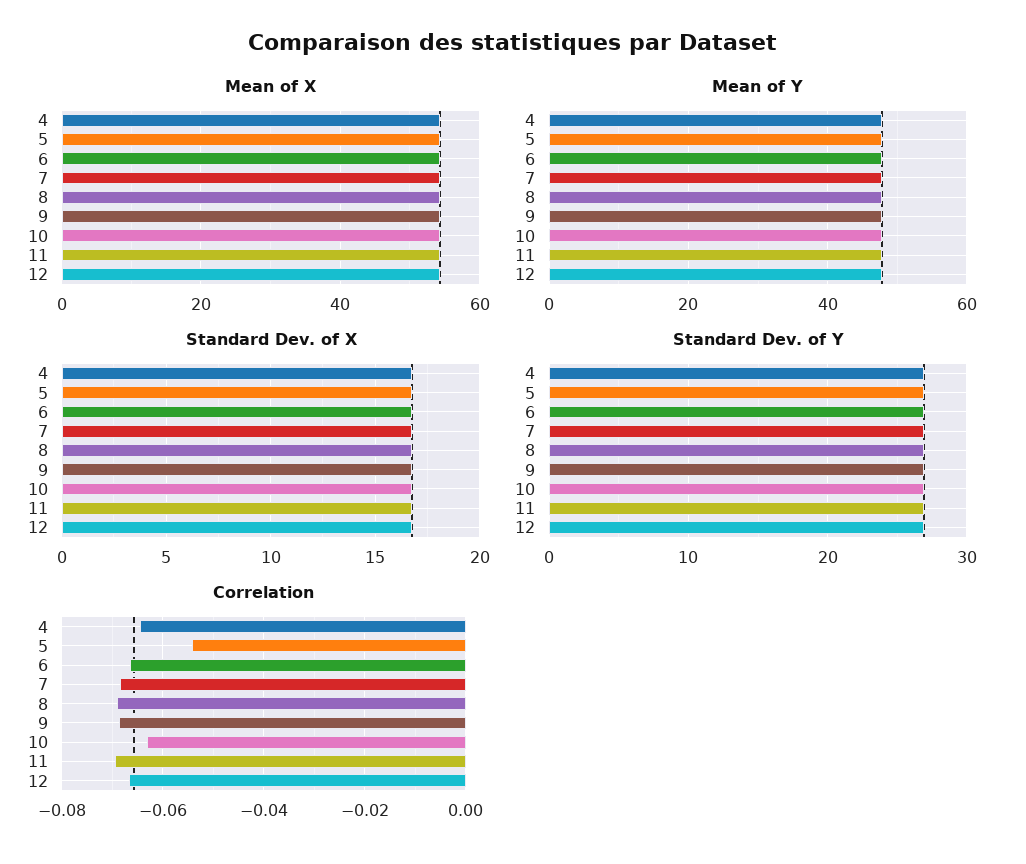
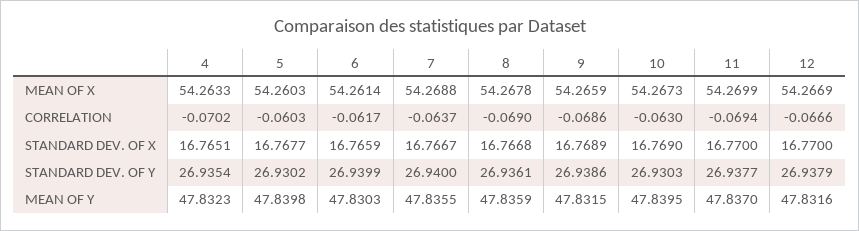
Correlation, 4: -0.064 -> -0.0702
Correlation, 5: -0.054 -> -0.0603
Correlation, 6: -0.066 -> -0.0617
Correlation, 7: -0.068 -> -0.0637

